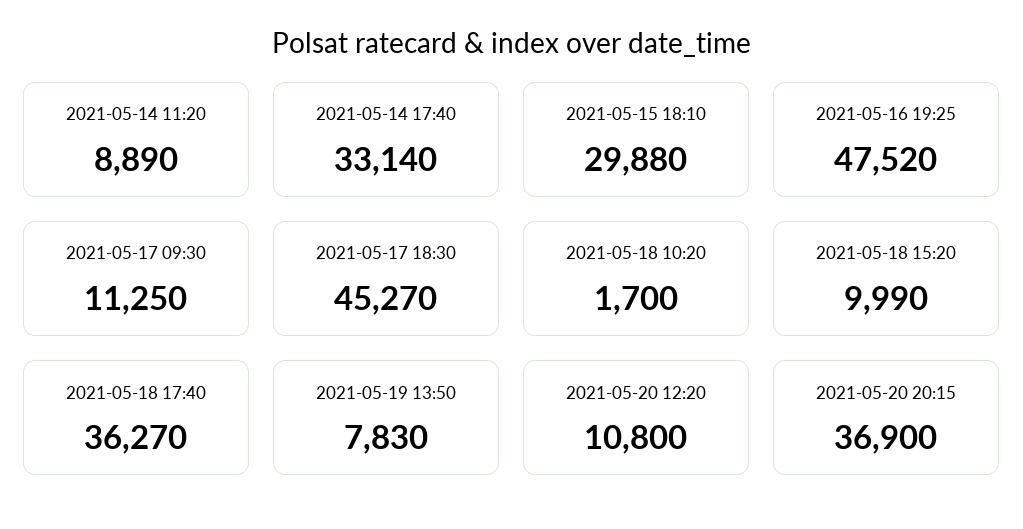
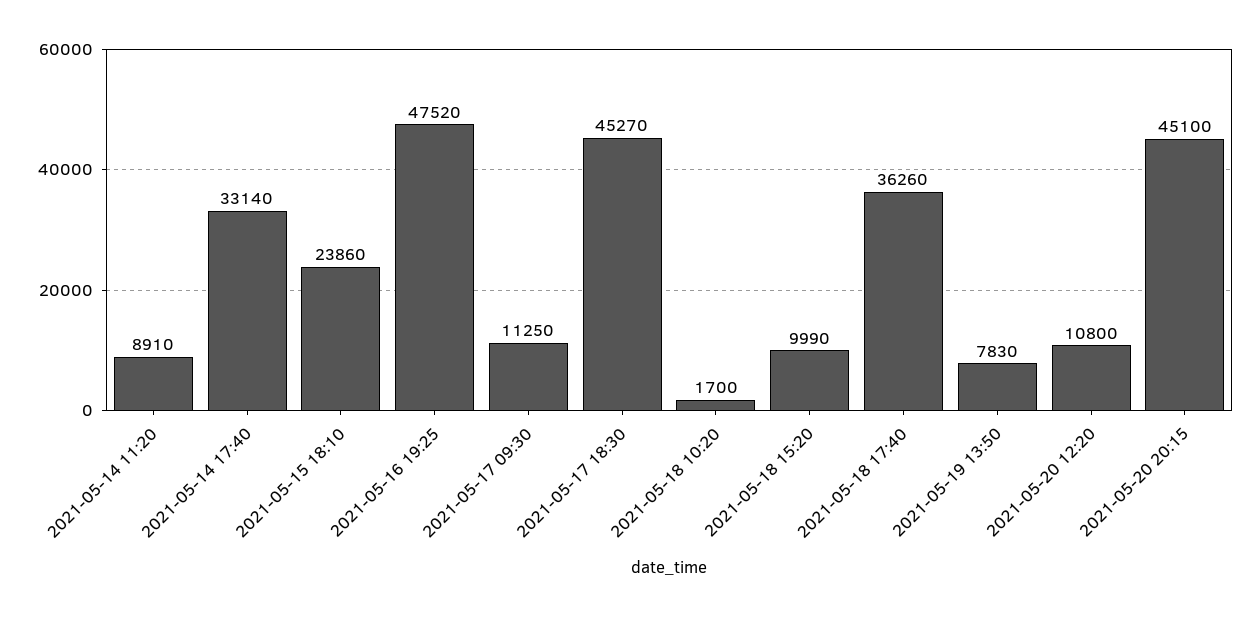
2021-05-14 11:20: 8890 -> 8910
2021-05-15 18:10: 29880 -> 23860
2021-05-18 17:40: 36270 -> 36260
2021-05-20 20:15: 36900 -> 45100

